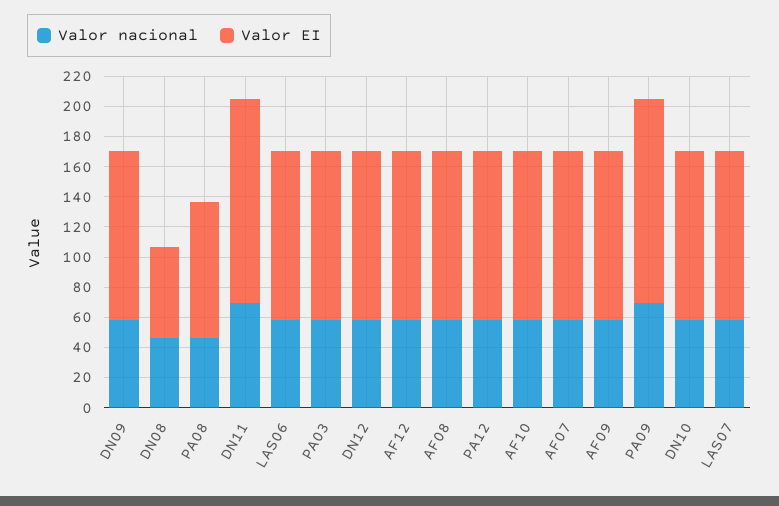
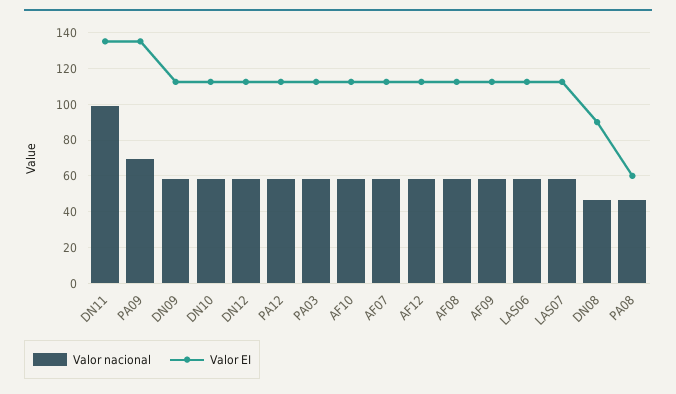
Valor EI, DN08: 60 -> 90
Valor EI, PA08: 90 -> 60
Valor nacional, DN11: 70 -> 100

